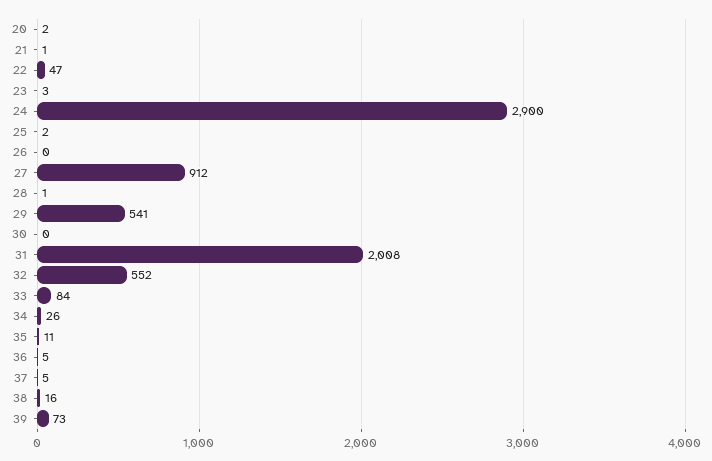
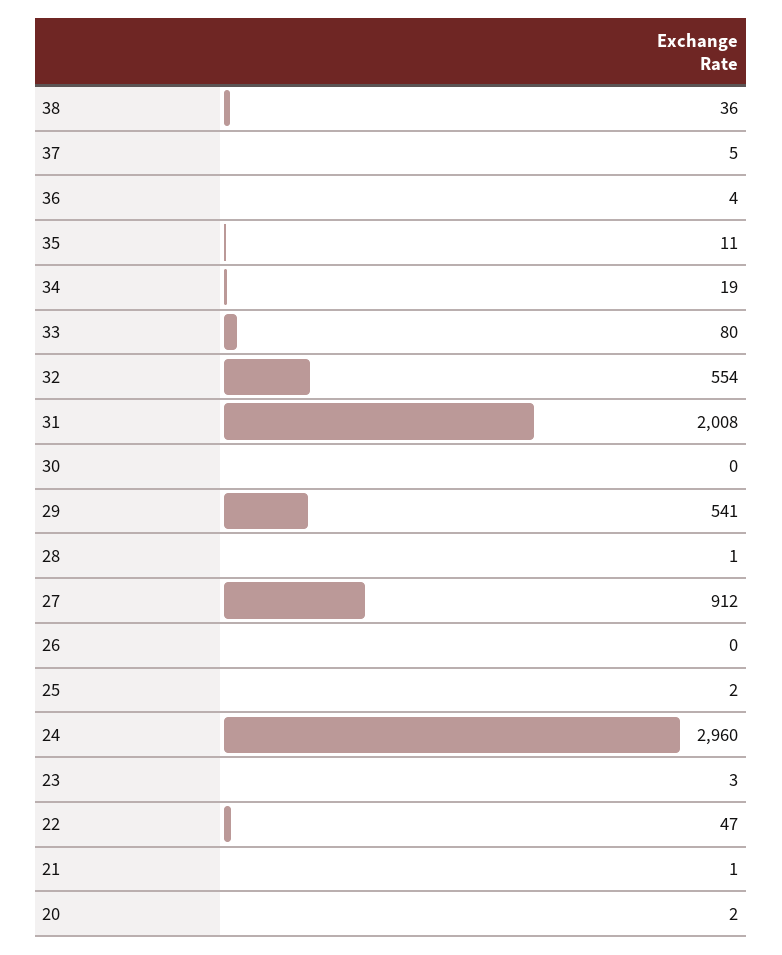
24: 2900 -> 2960
32: 552 -> 554
33: 84 -> 80
34: 26 -> 19
36: 5 -> 4
38: 16 -> 36
39: 73 -> none

